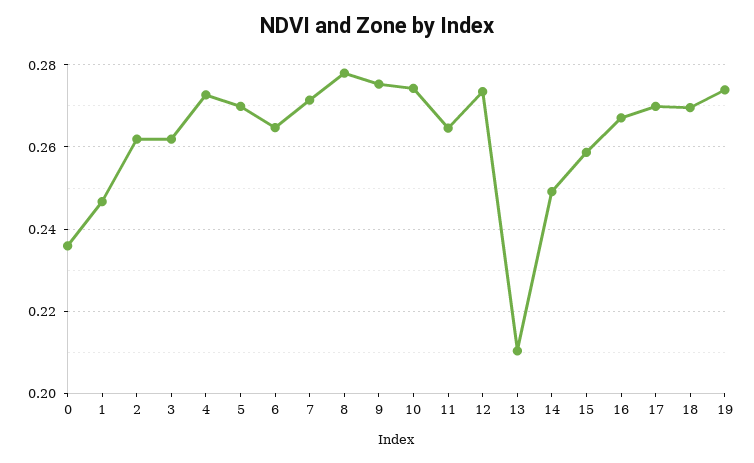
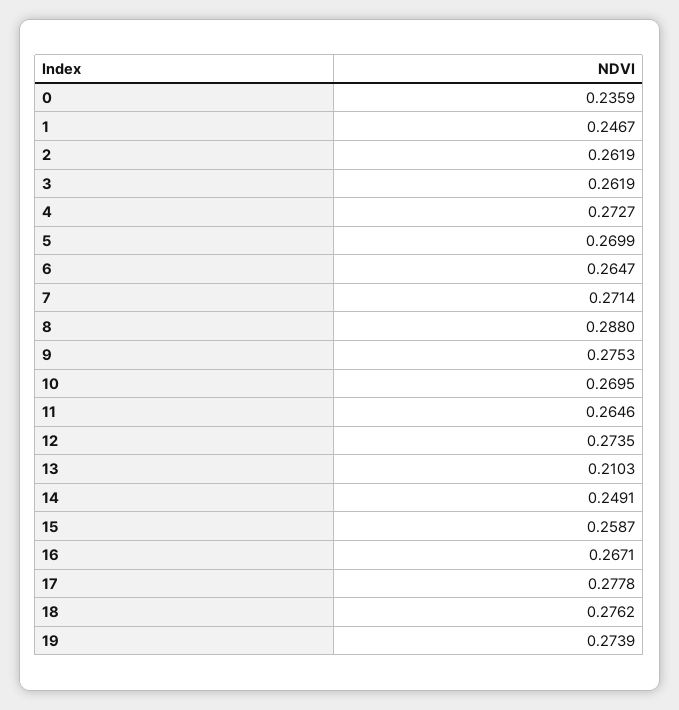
8: 0.278 -> 0.288
10: 0.274 -> 0.2695
17: 0.27 -> 0.2778
18: 0.27 -> 0.2762

